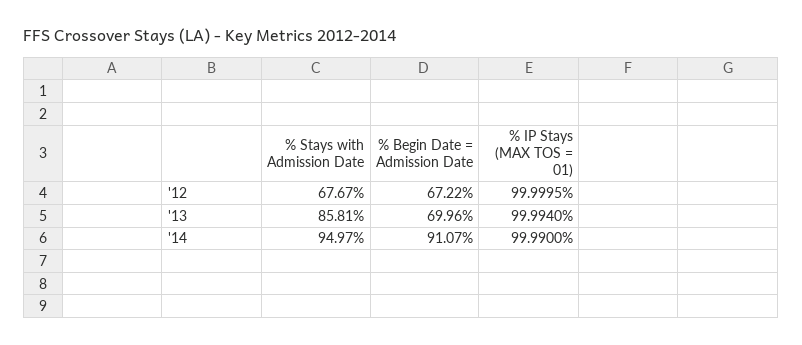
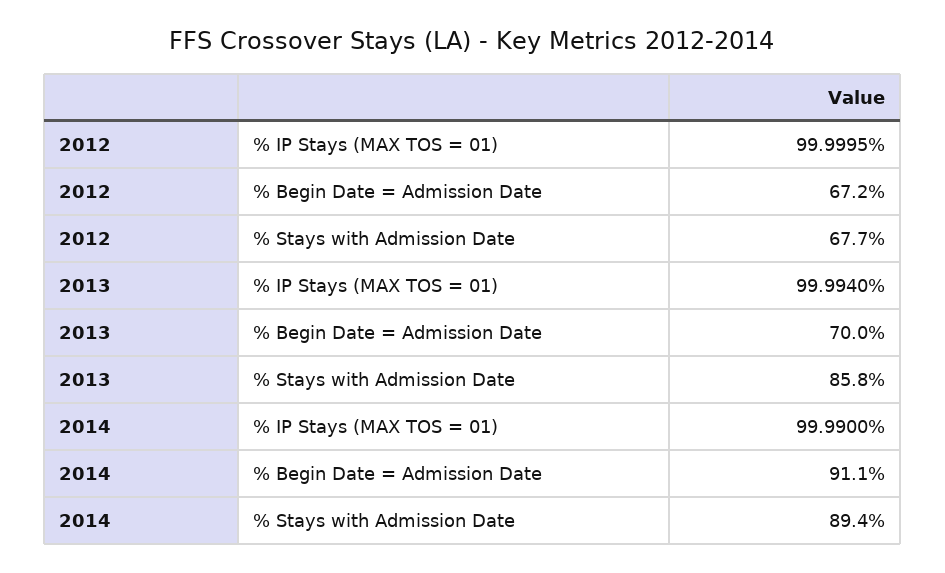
% Stays with Admission Date, '14: 94.97 -> 89.4

